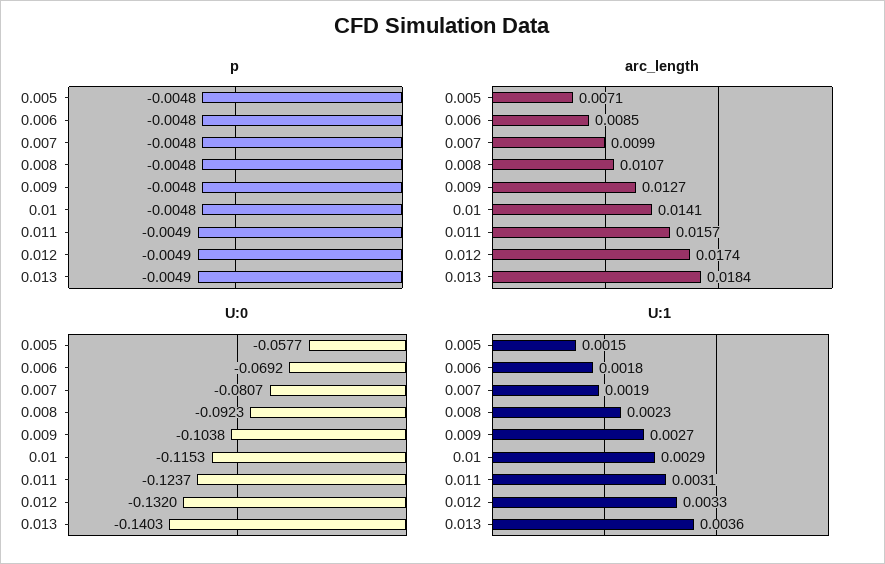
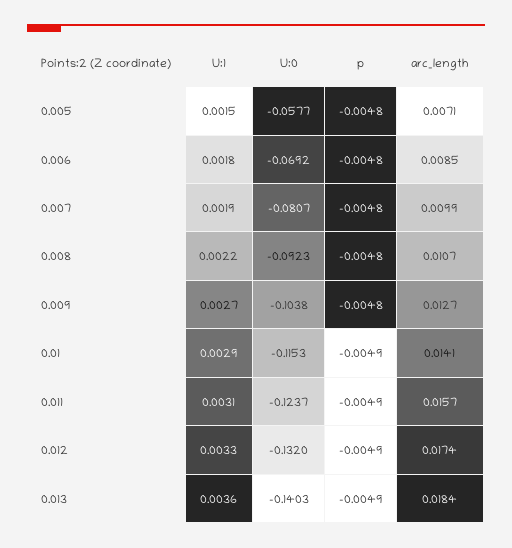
p, 0.01: -0.0048 -> -0.0049
U:1, 0.008: 0.0023 -> 0.0022

